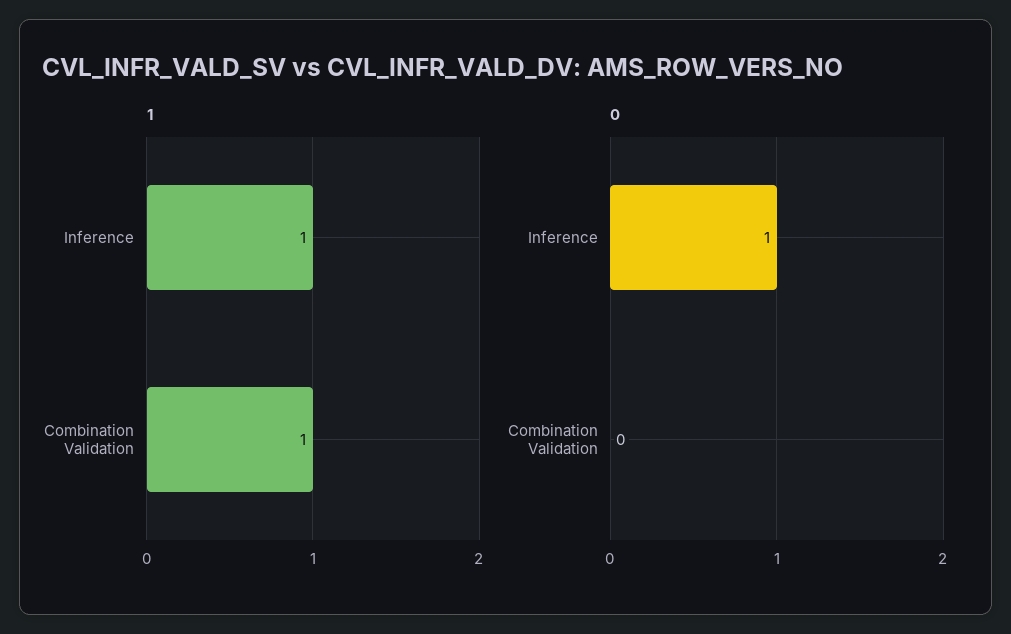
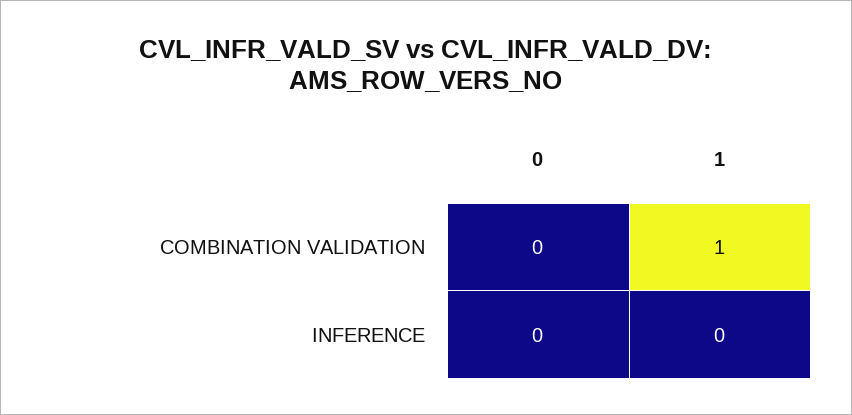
1, Inference: 1 -> 0
0, Inference: 1 -> 0

